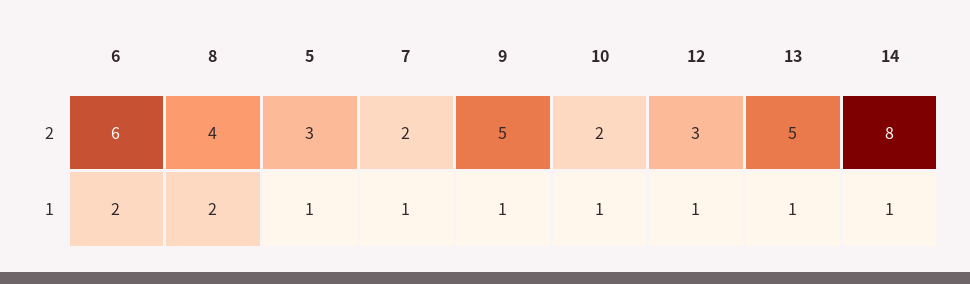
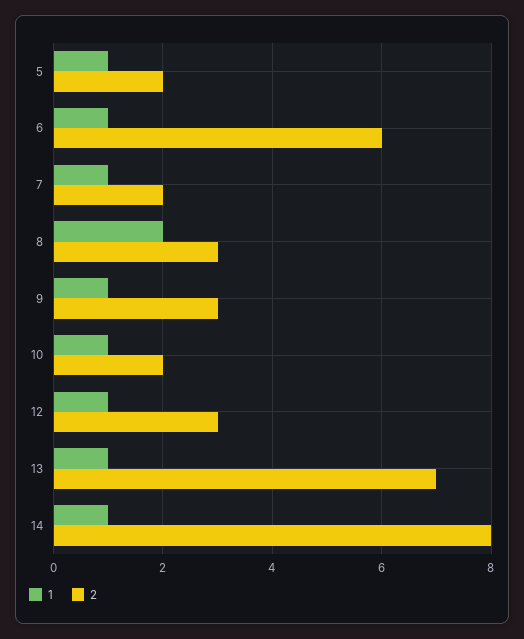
2, 8: 4 -> 3
2, 5: 3 -> 2
2, 9: 5 -> 3
2, 13: 5 -> 7
1, 6: 2 -> 1

